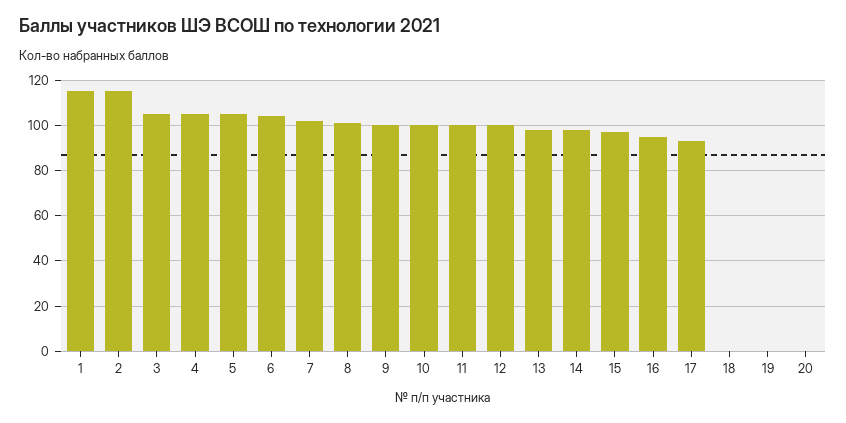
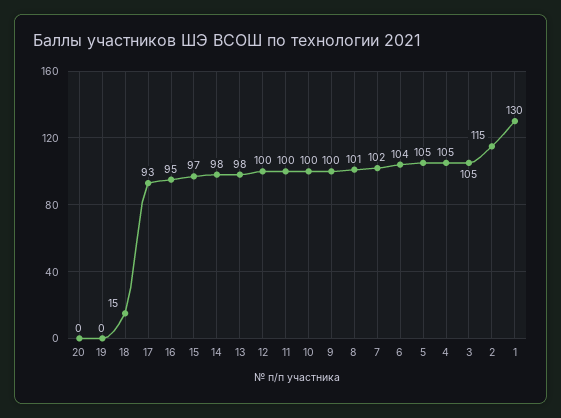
1: 115 -> 130
18: 0 -> 15

